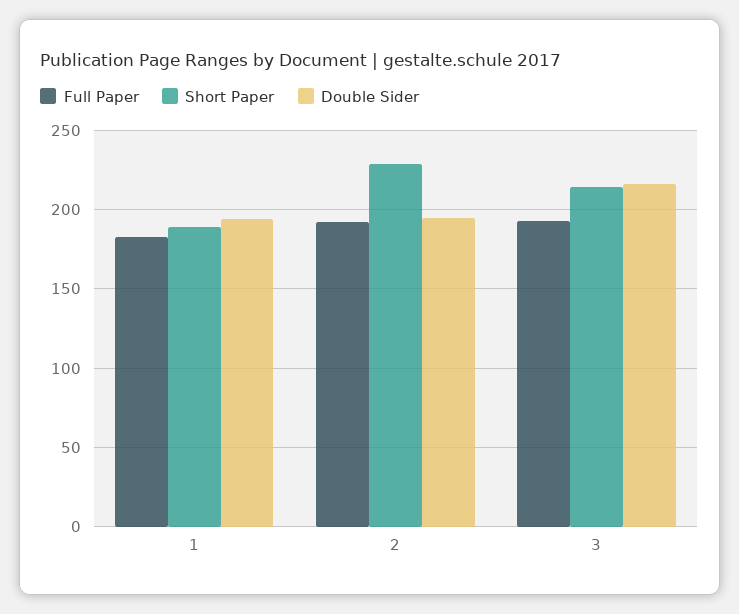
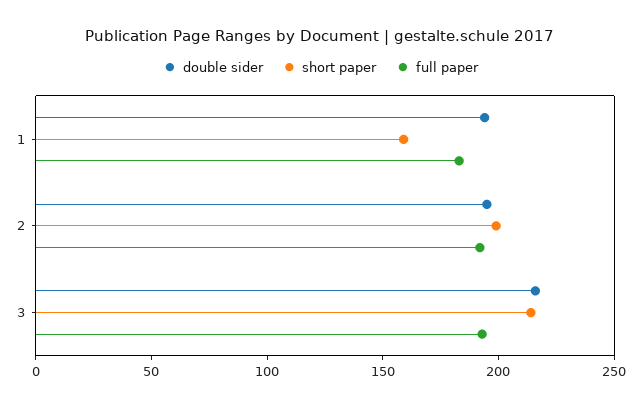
Short Paper, 1: 190 -> 160
Short Paper, 2: 230 -> 200

